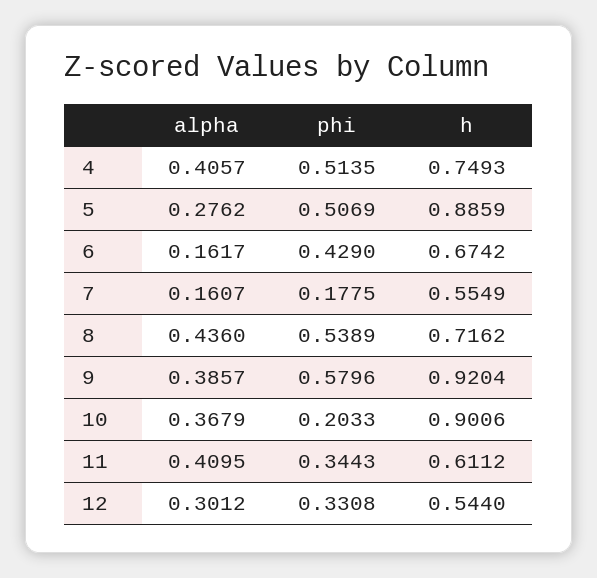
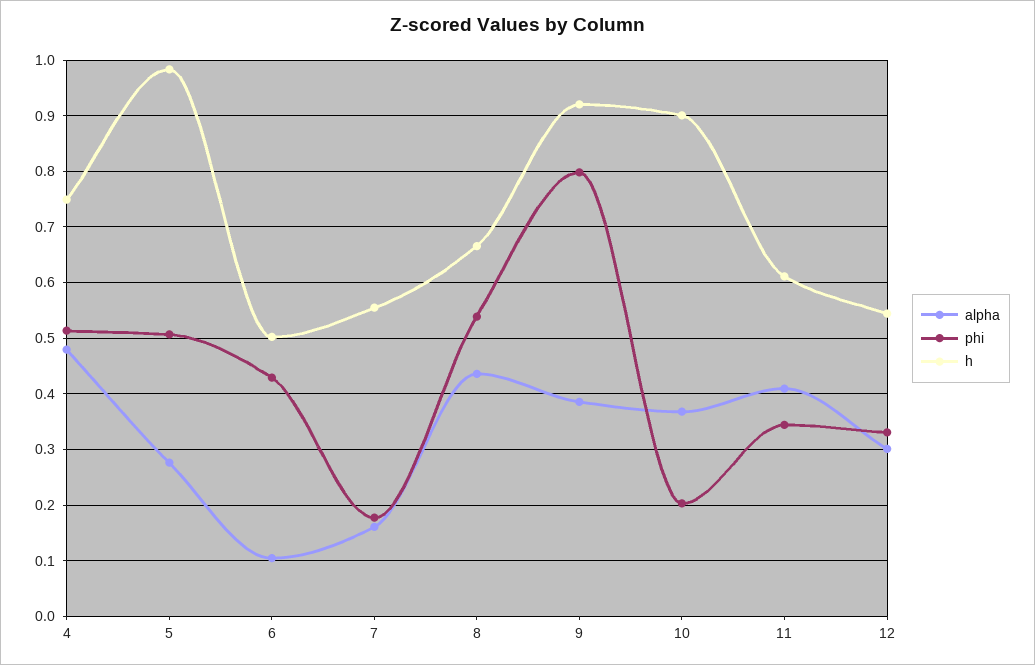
alpha, 4: 0.4057 -> 0.48
h, 5: 0.8859 -> 0.98
alpha, 6: 0.1617 -> 0.1
h, 6: 0.6742 -> 0.5
h, 8: 0.7162 -> 0.66
phi, 9: 0.5796 -> 0.8

